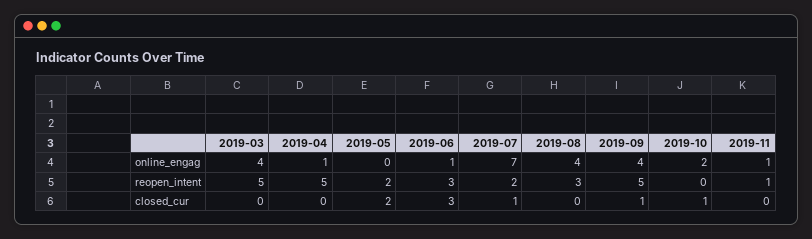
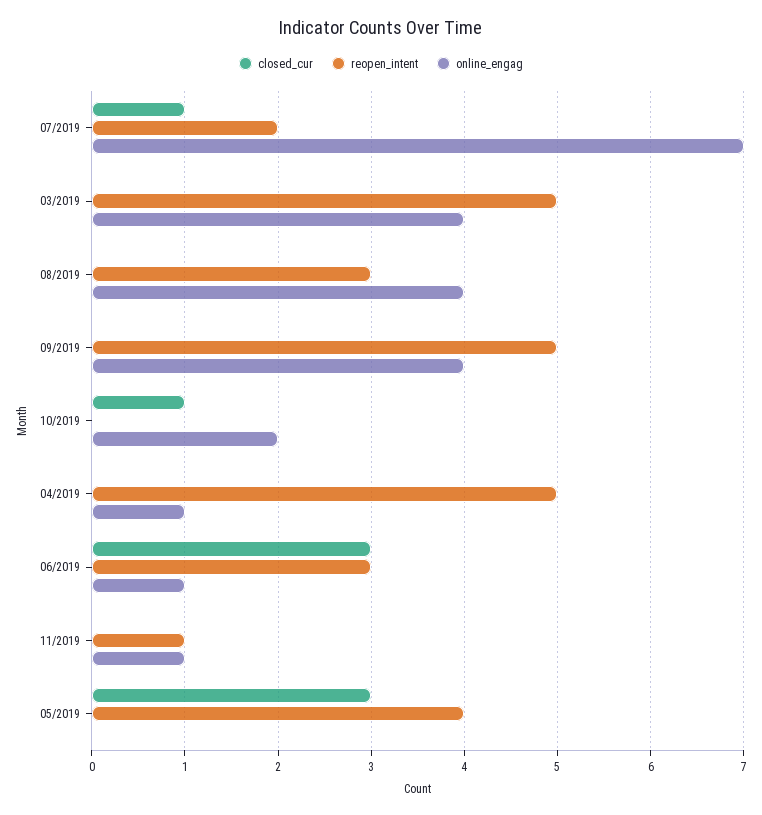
reopen_intent, 2019-05: 2 -> 4
closed_cur, 2019-05: 2 -> 3
closed_cur, 2019-09: 1 -> 0

